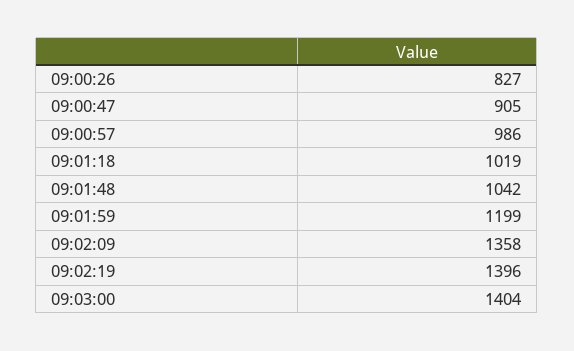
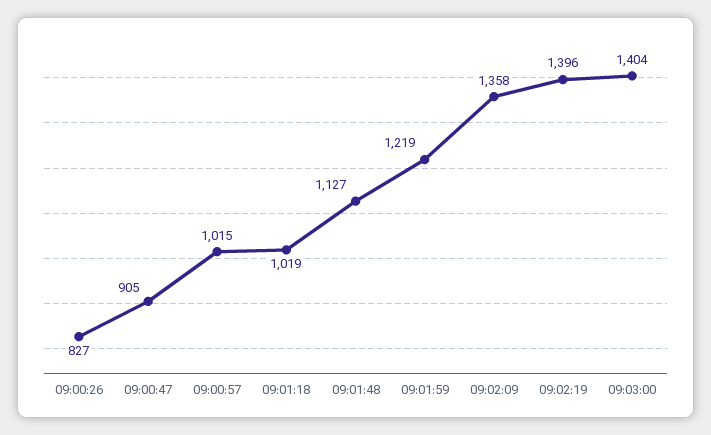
09:00:57: 986 -> 1015
09:01:48: 1042 -> 1127
09:01:59: 1199 -> 1219

